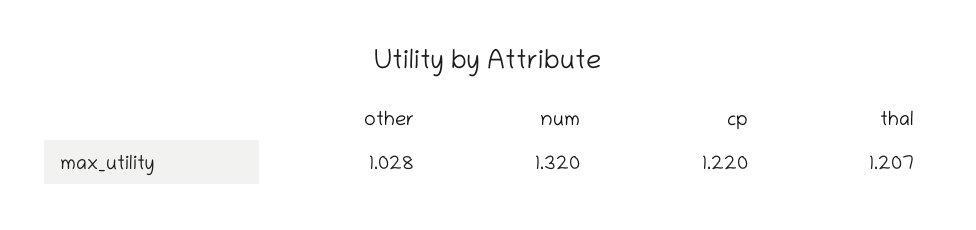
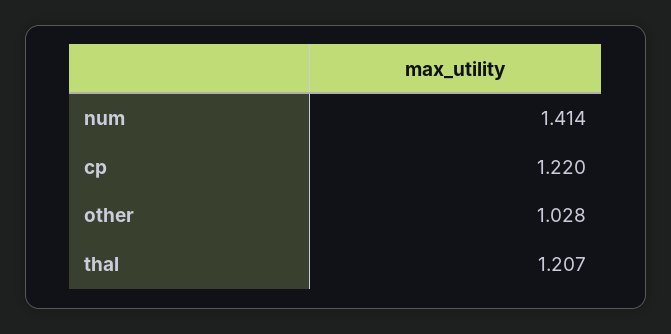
num: 1.32 -> 1.414

